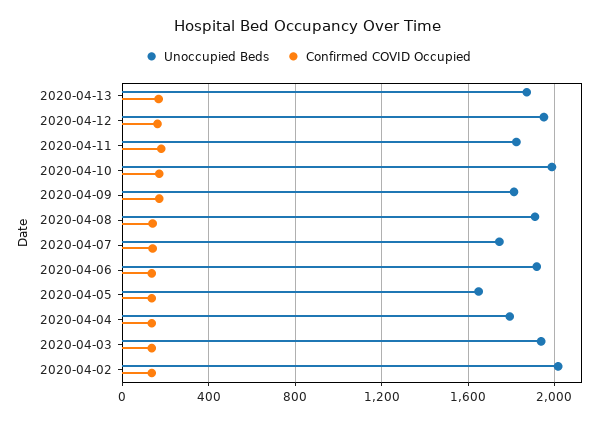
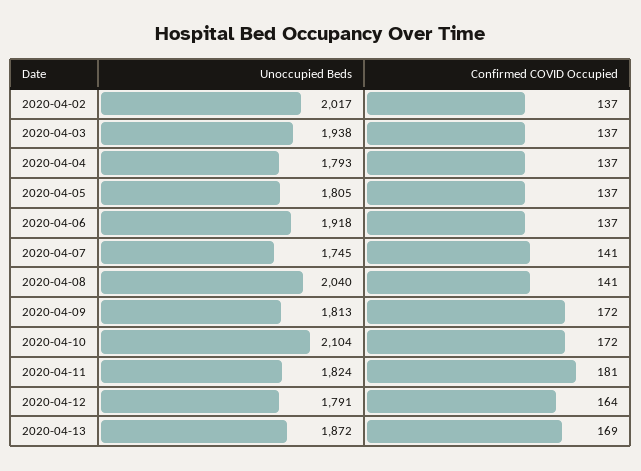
Unoccupied Beds, 2020-04-12: 1950 -> 1791
Unoccupied Beds, 2020-04-10: 2000 -> 2104
Unoccupied Beds, 2020-04-08: 1900 -> 2040
Unoccupied Beds, 2020-04-05: 1650 -> 1805

